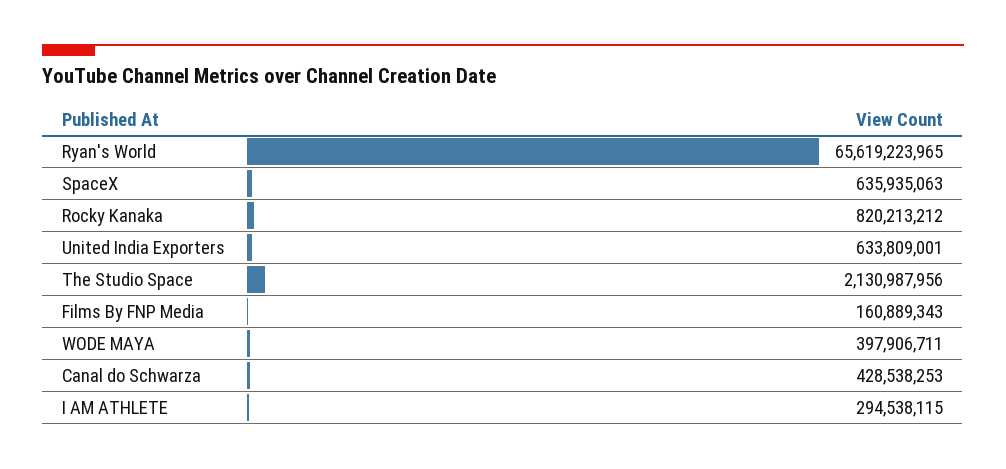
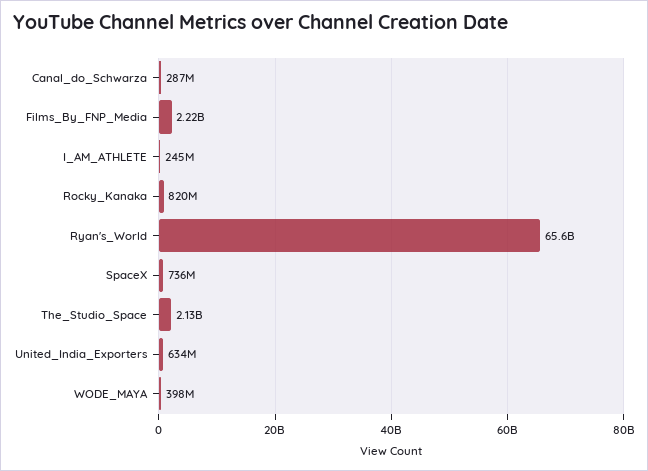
SpaceX: 635935063 -> 736000000
Films By FNP Media: 160889343 -> 2220000000
Canal do Schwarza: 428538253 -> 287000000
I AM ATHLETE: 294538115 -> 245000000

